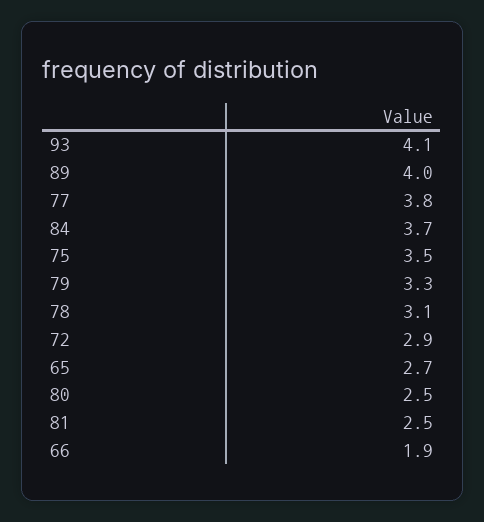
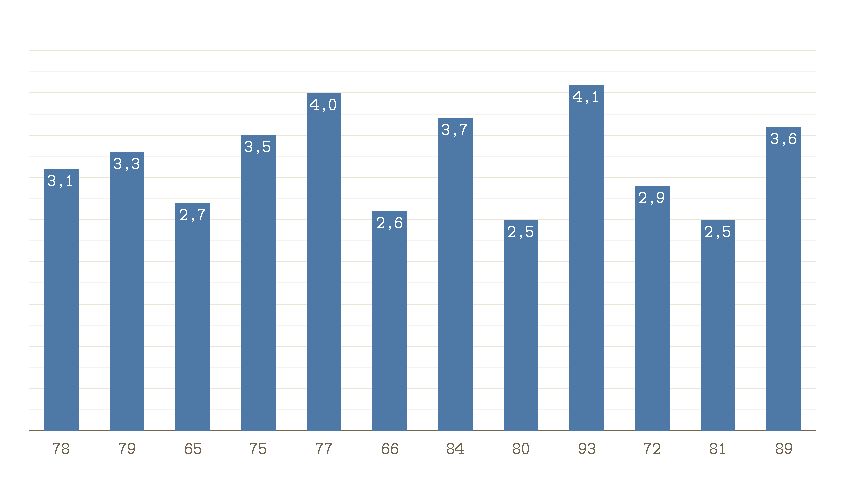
89: 4 -> 3.6
77: 3.8 -> 4
66: 1.9 -> 2.6

